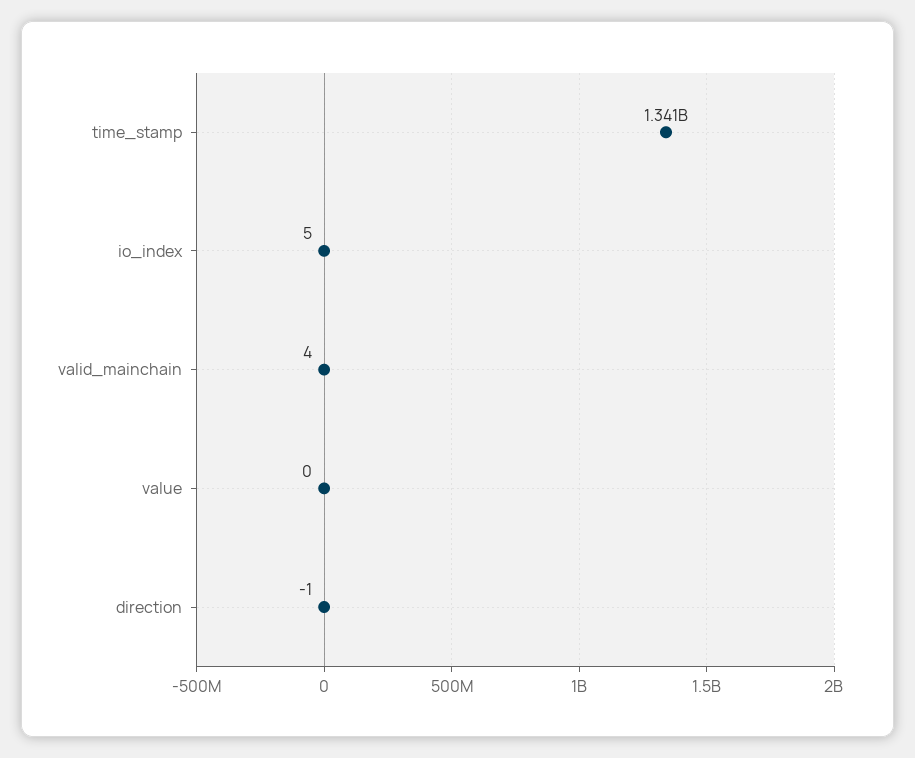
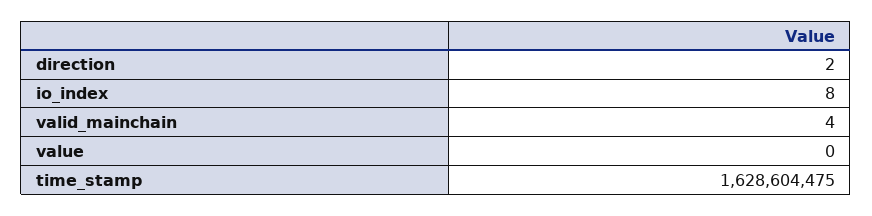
time_stamp: 1341000000 -> 1628604475
io_index: 5 -> 8
direction: -1 -> 2

